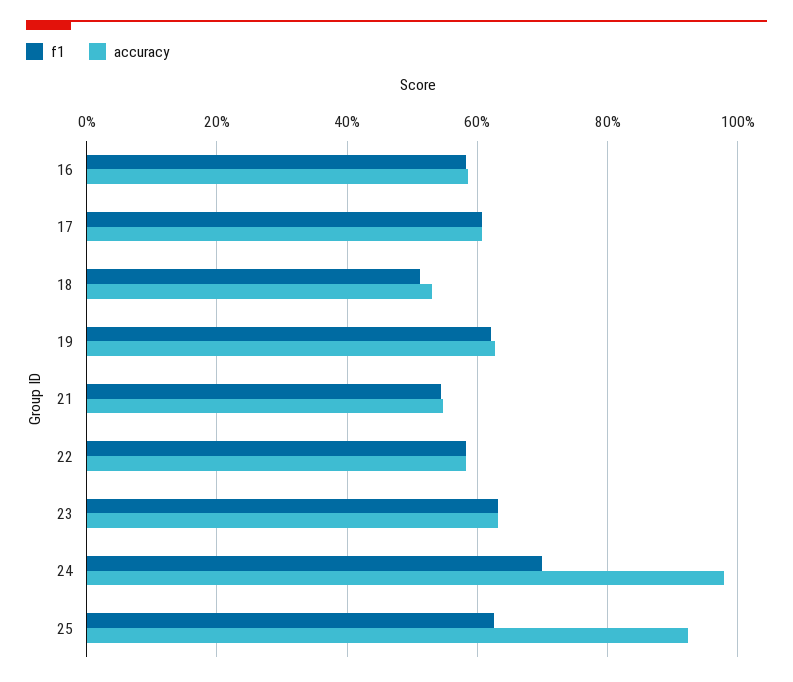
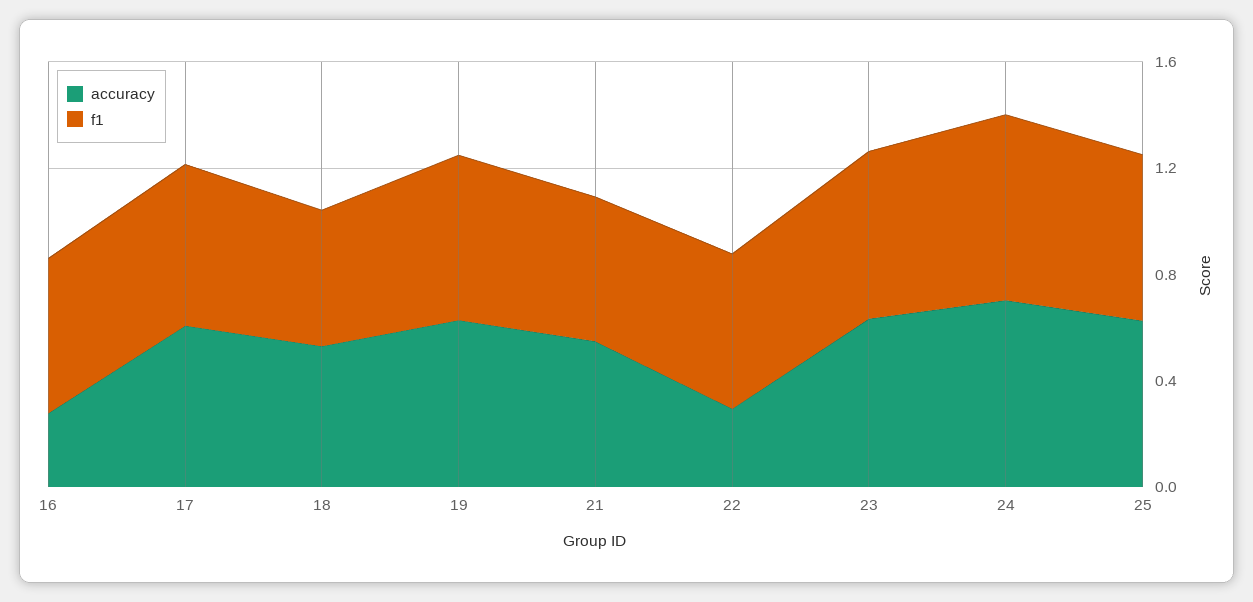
accuracy, 16: 0.58 -> 0.3
accuracy, 22: 0.58 -> 0.3
accuracy, 24: 0.98 -> 0.7
accuracy, 25: 0.92 -> 0.6

